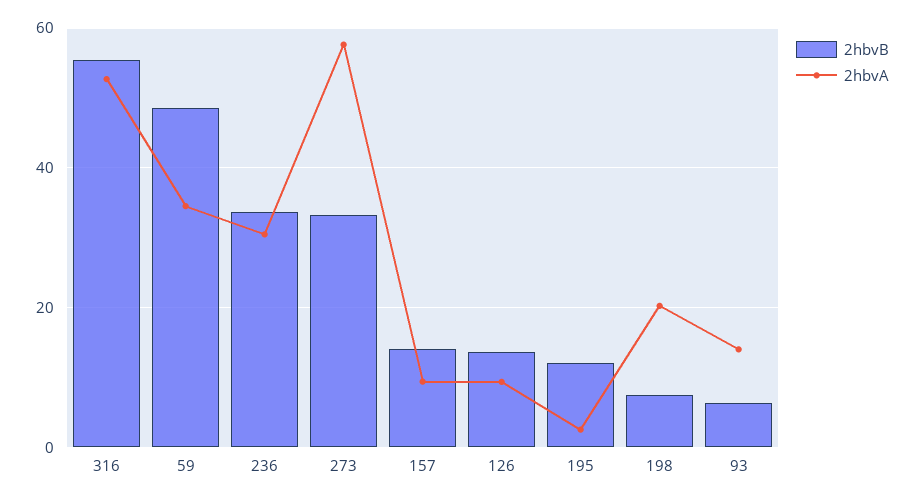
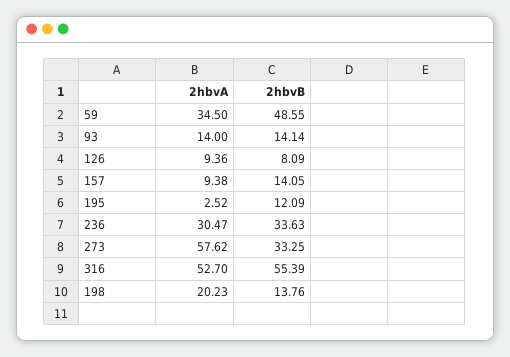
2hbvB, 126: 14 -> 8.09
2hbvB, 198: 8 -> 13.76
2hbvB, 93: 6 -> 14.14

